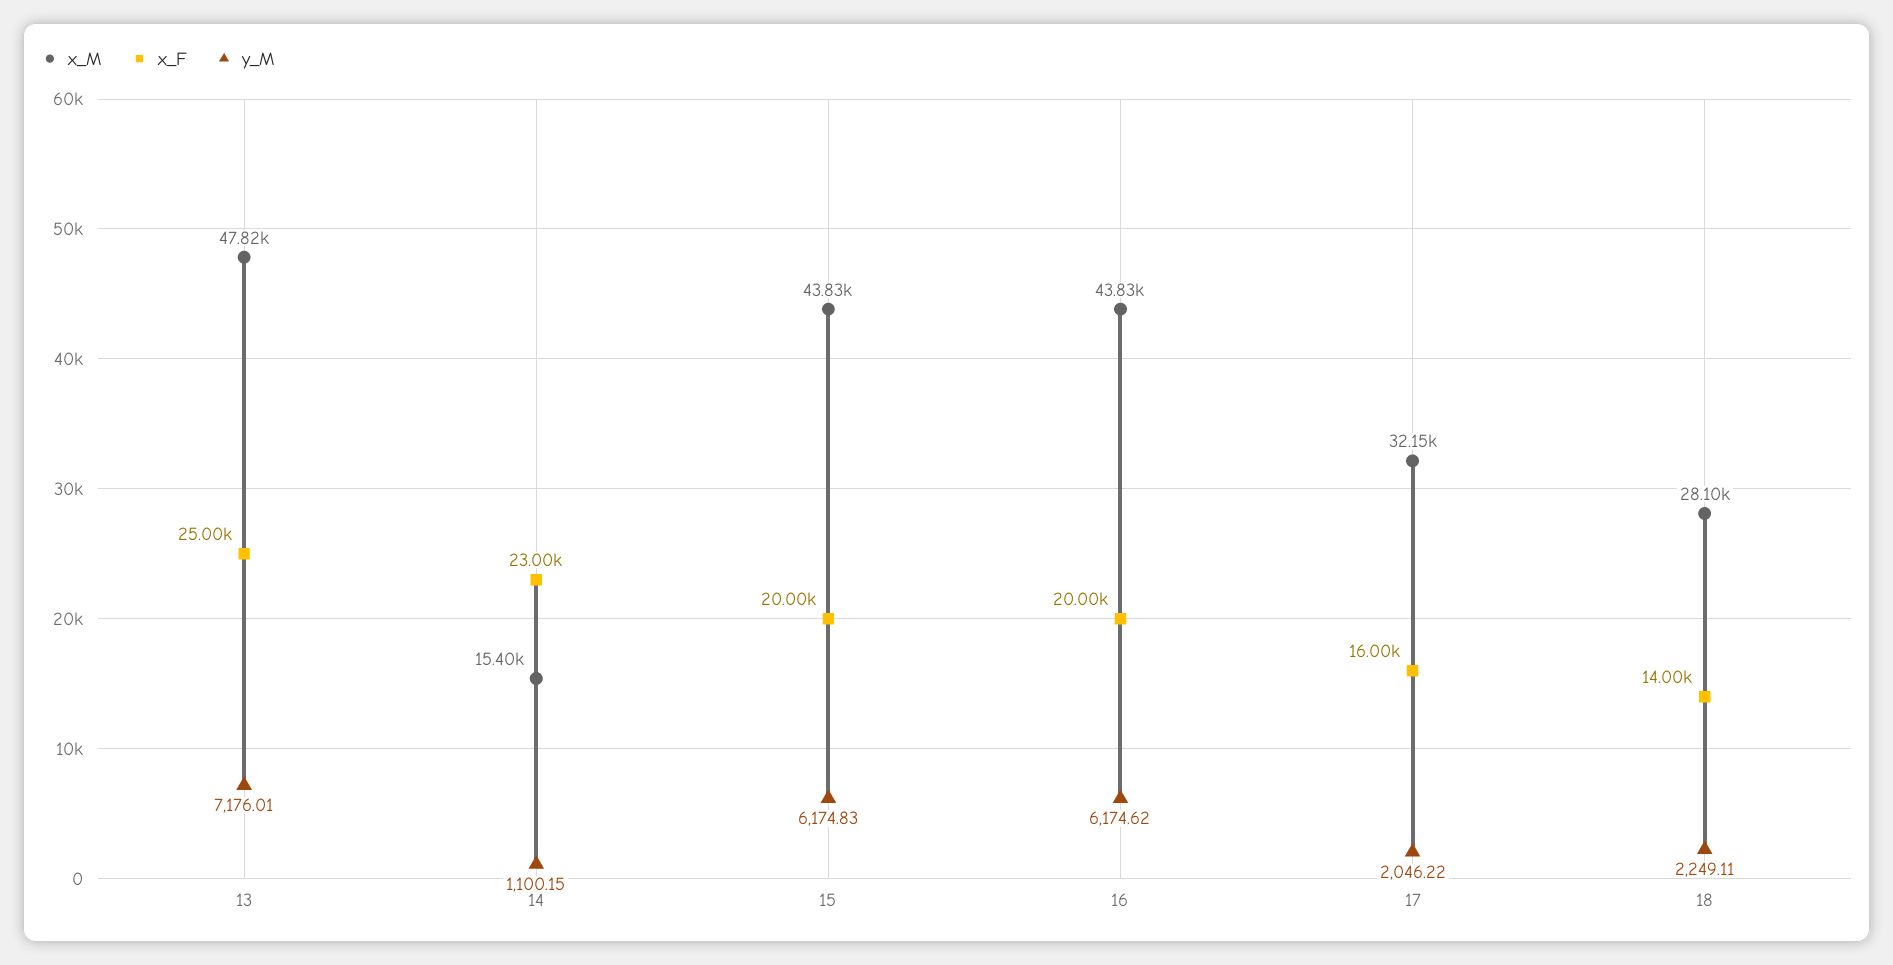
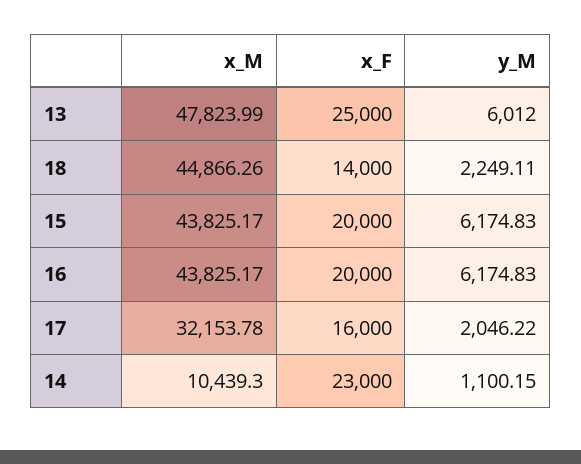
y_M, 13: 7176.01 -> 6012
x_M, 14: 15400 -> 10439.3
y_M, 16: 6174.62 -> 6174.83
x_M, 18: 28100 -> 44866.26

